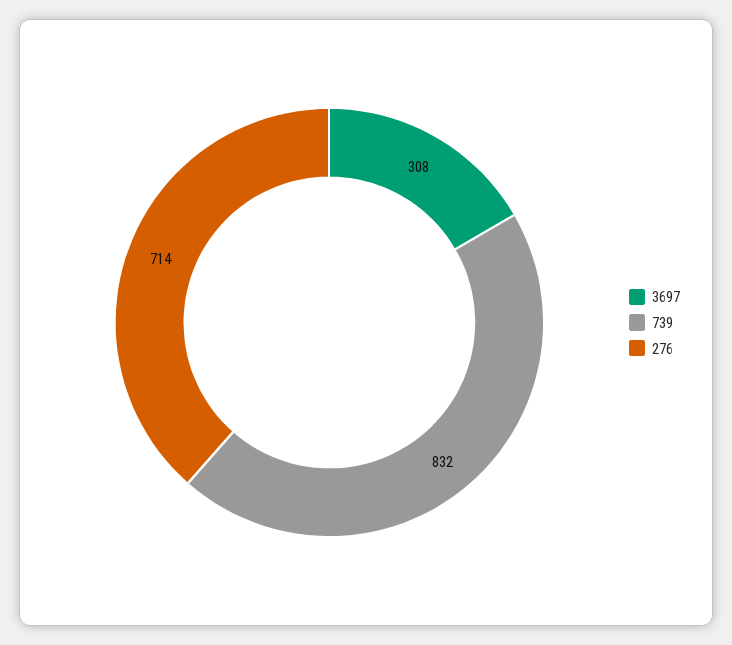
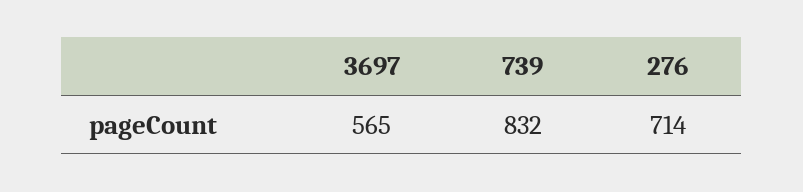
3697: 308 -> 565

